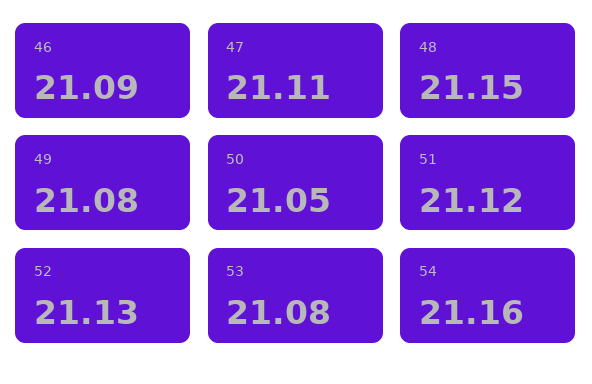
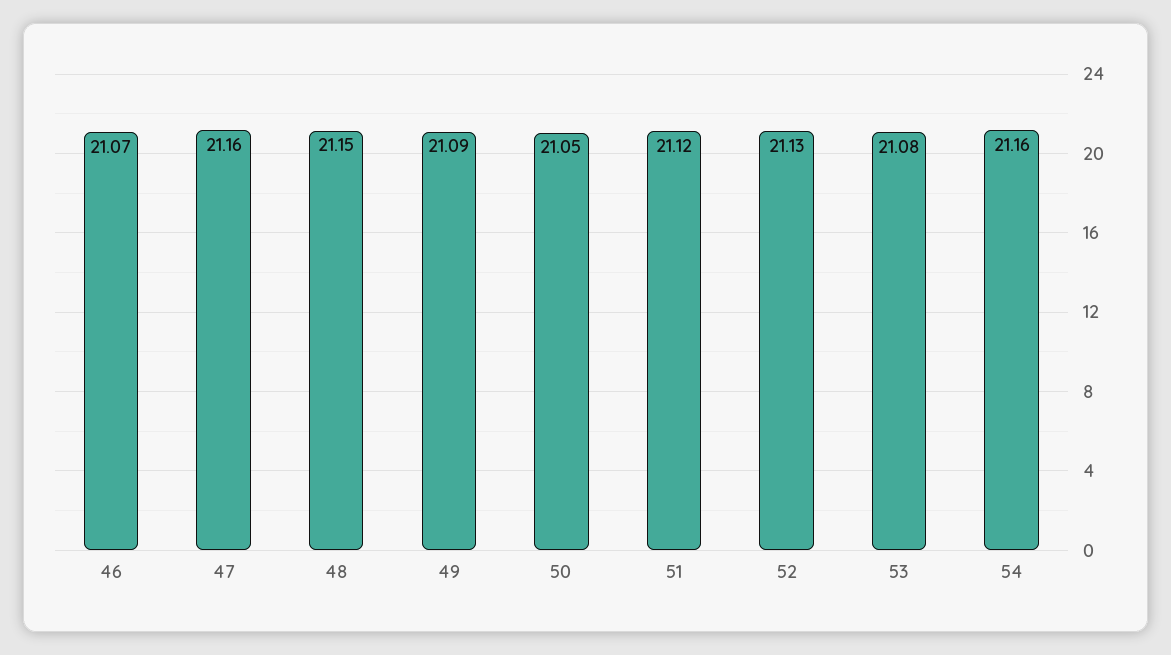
46: 21.09 -> 21.07
47: 21.11 -> 21.16
49: 21.08 -> 21.09

